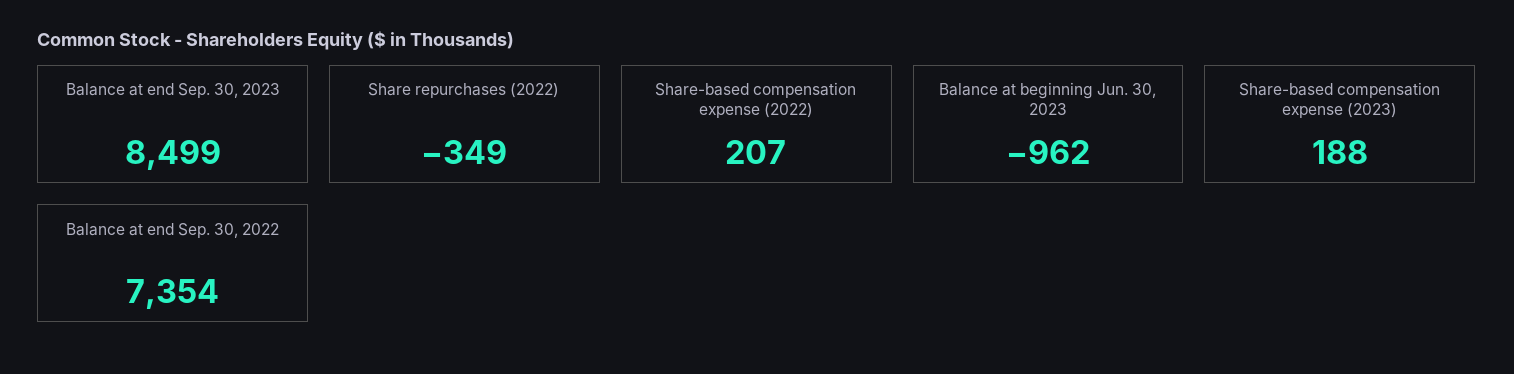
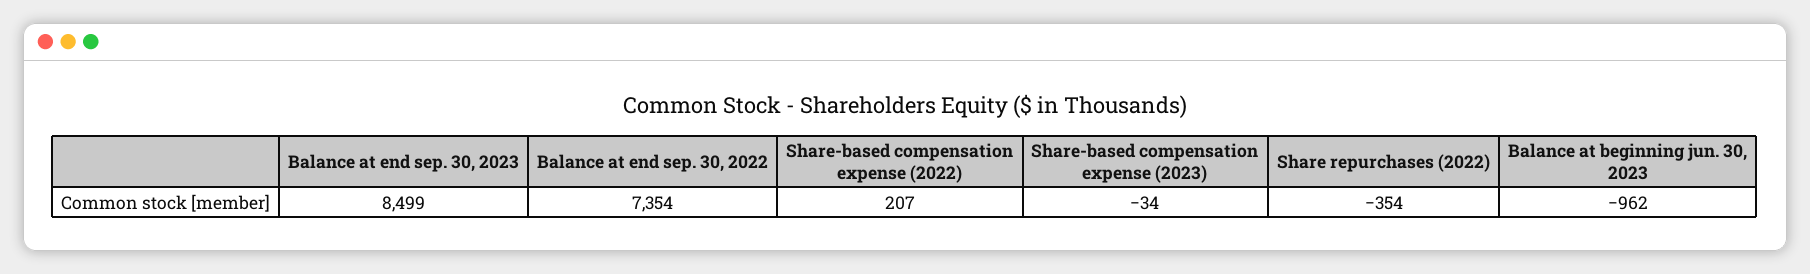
Share repurchases (2022): -349 -> -354
Share-based compensation expense (2023): 188 -> -34

